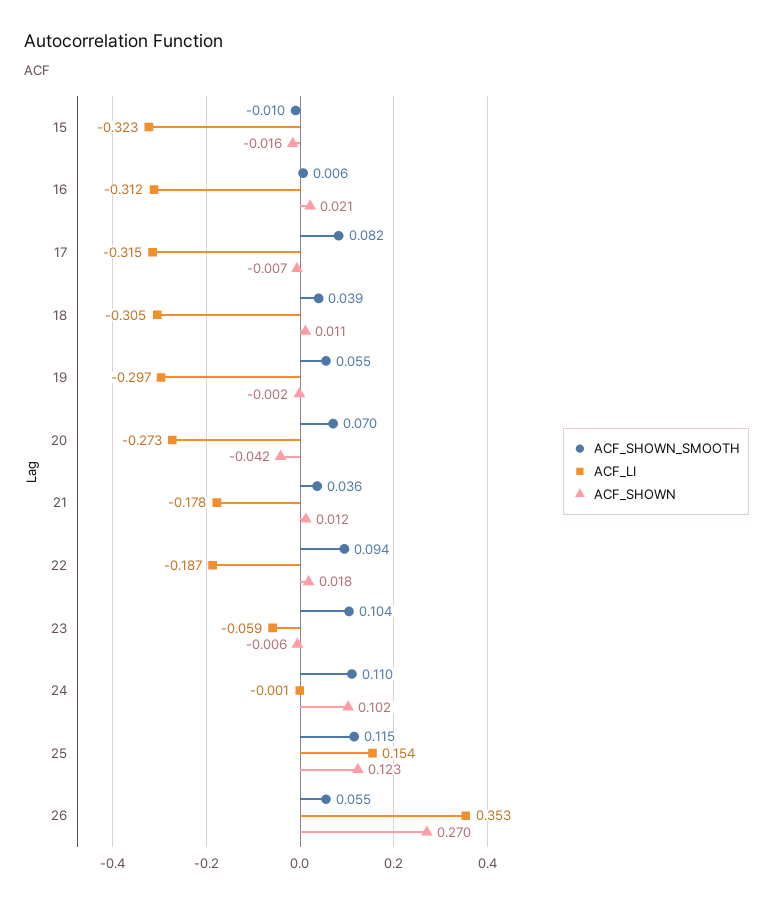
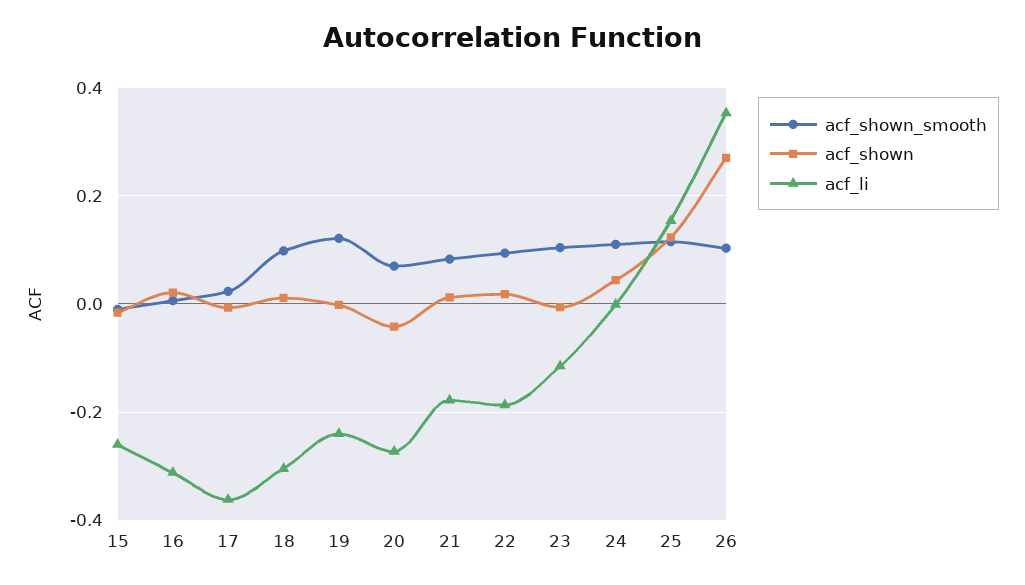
ACF_LI, 15: -0.323 -> -0.26
ACF_SHOWN_SMOOTH, 17: 0.082 -> 0.02
ACF_LI, 17: -0.315 -> -0.36
ACF_SHOWN_SMOOTH, 18: 0.039 -> 0.1
ACF_SHOWN_SMOOTH, 19: 0.055 -> 0.12
ACF_LI, 19: -0.297 -> -0.24
ACF_SHOWN_SMOOTH, 21: 0.036 -> 0.08
ACF_LI, 23: -0.059 -> -0.12
ACF_SHOWN, 24: 0.102 -> 0.04
ACF_SHOWN_SMOOTH, 26: 0.055 -> 0.1

